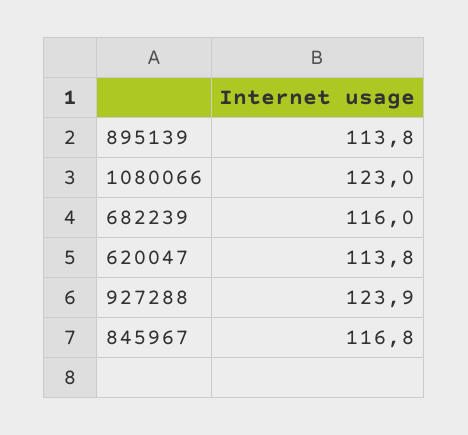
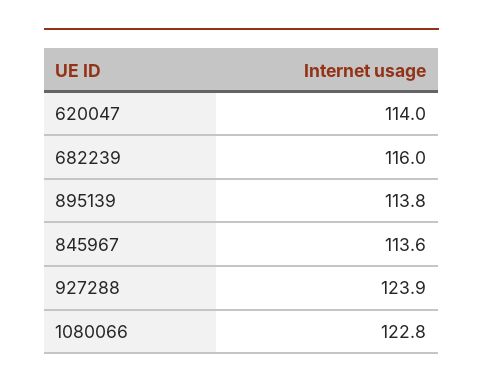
1080066: 123 -> 122.8
620047: 113.8 -> 114
845967: 116.8 -> 113.6

